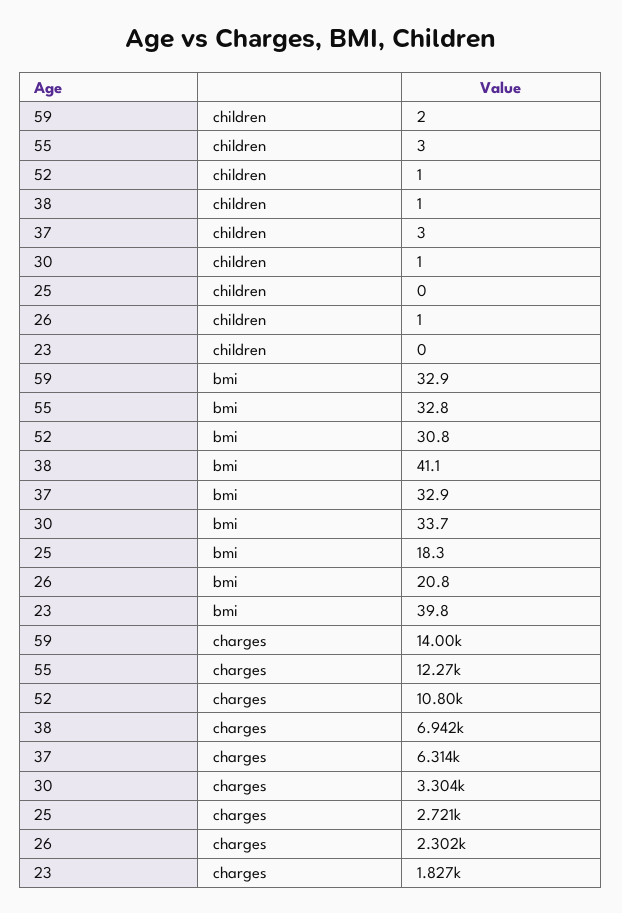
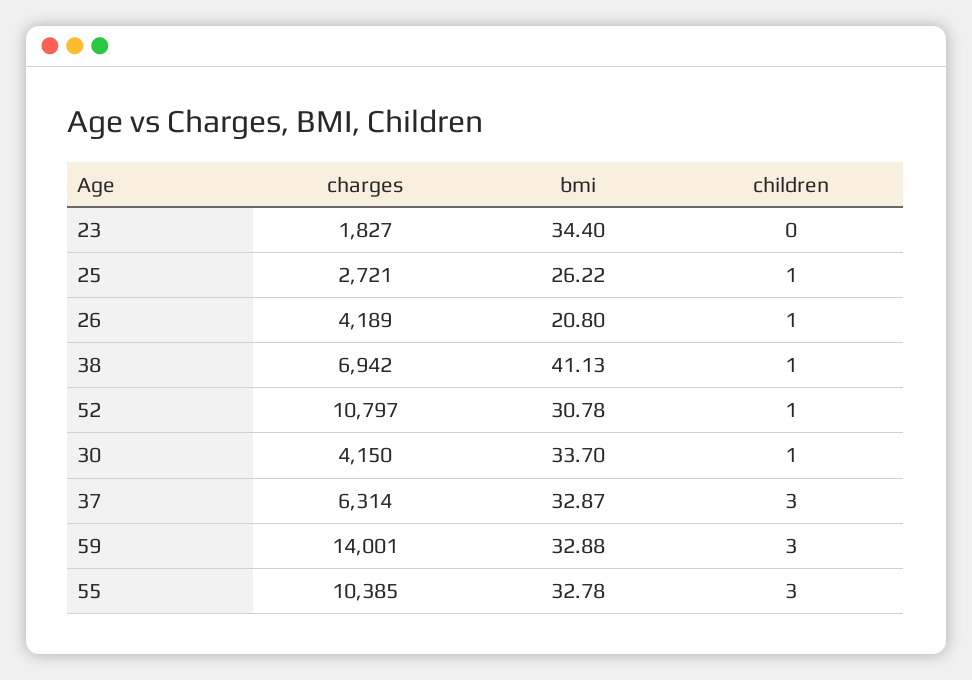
59, children: 2 -> 3
25, children: 0 -> 1
25, bmi: 18.3 -> 26.22
23, bmi: 39.8 -> 34.4
55, charges: 12270 -> 10385
30, charges: 3304 -> 4150
26, charges: 2302 -> 4189

